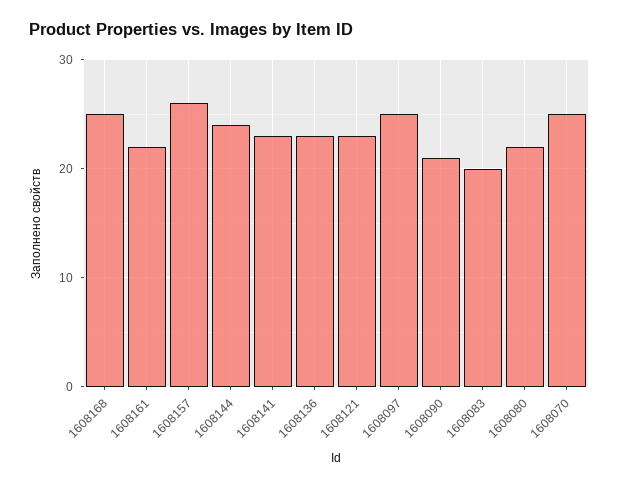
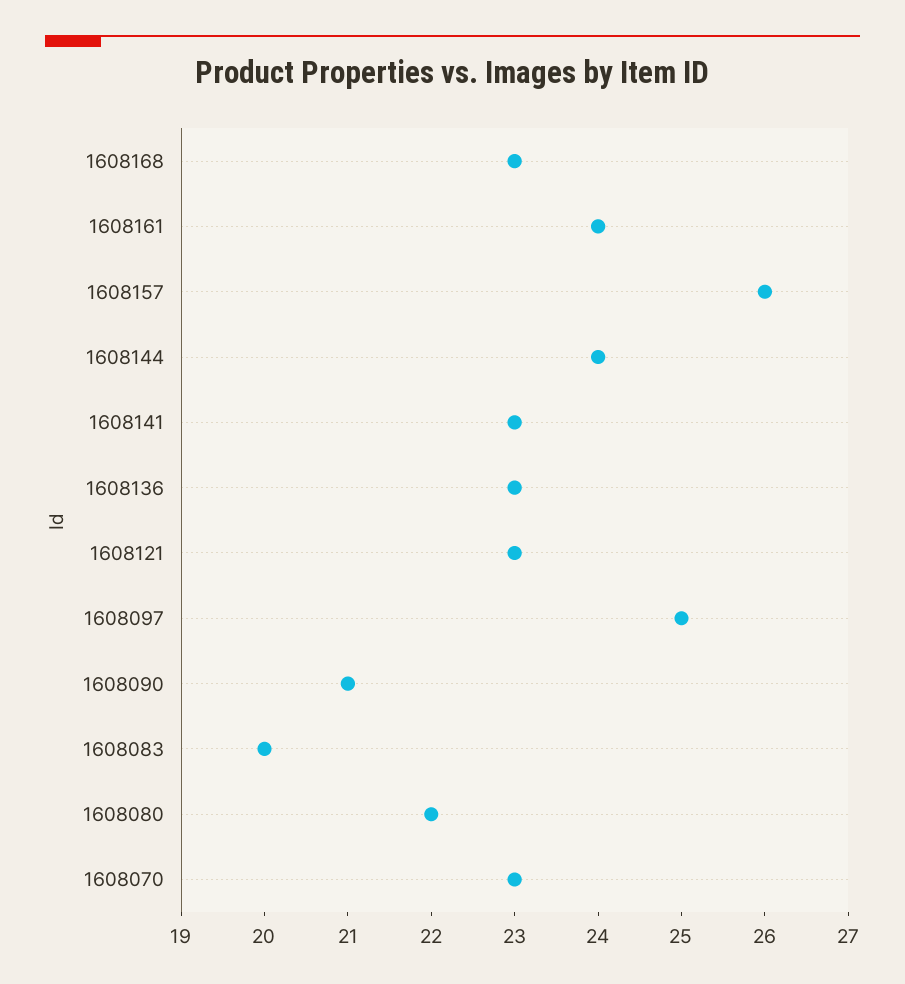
1608168: 25 -> 23
1608161: 22 -> 24
1608070: 25 -> 23

